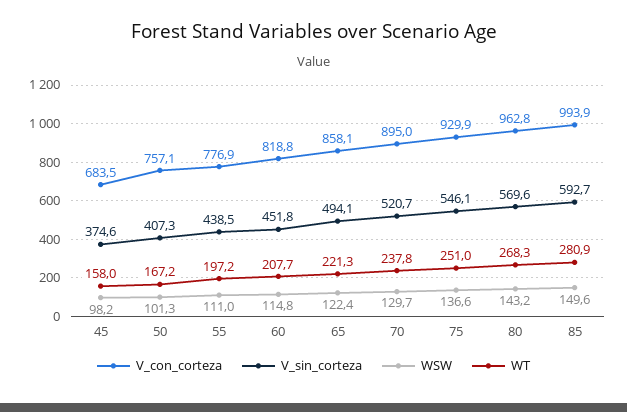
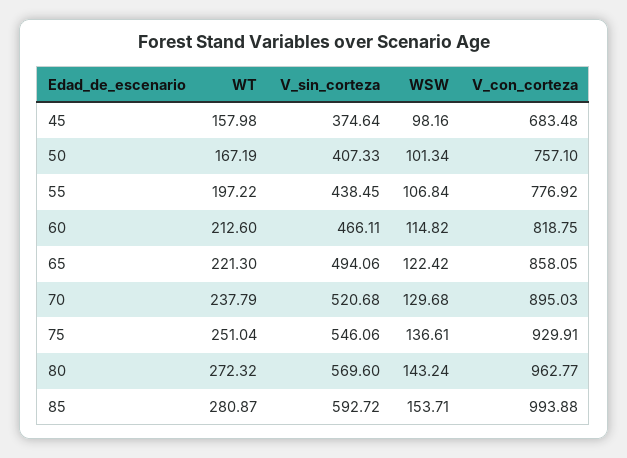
WSW, 55: 111 -> 106.84
V_sin_corteza, 60: 451.8 -> 466.11
WT, 60: 207.7 -> 212.6
WT, 80: 268.3 -> 272.32
WSW, 85: 149.6 -> 153.71

